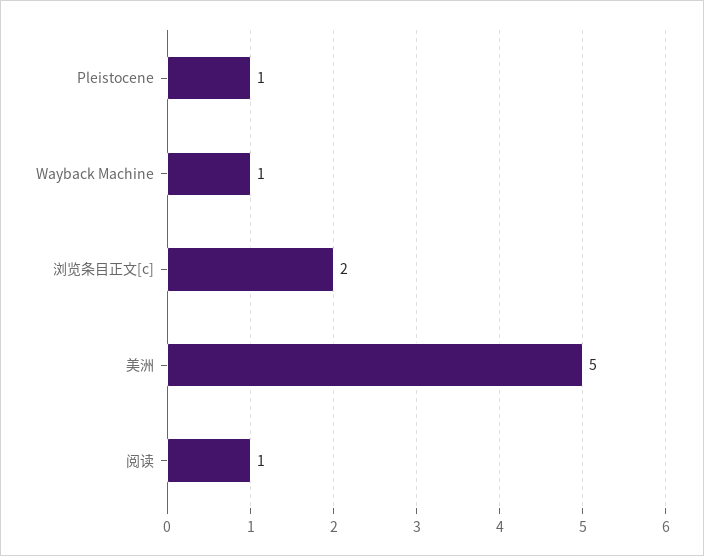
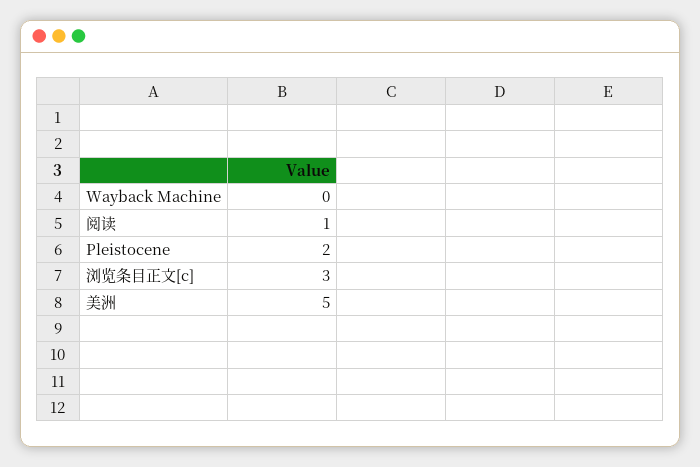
Pleistocene: 1 -> 2
Wayback Machine: 1 -> 0
浏览条目正文[c]: 2 -> 3

